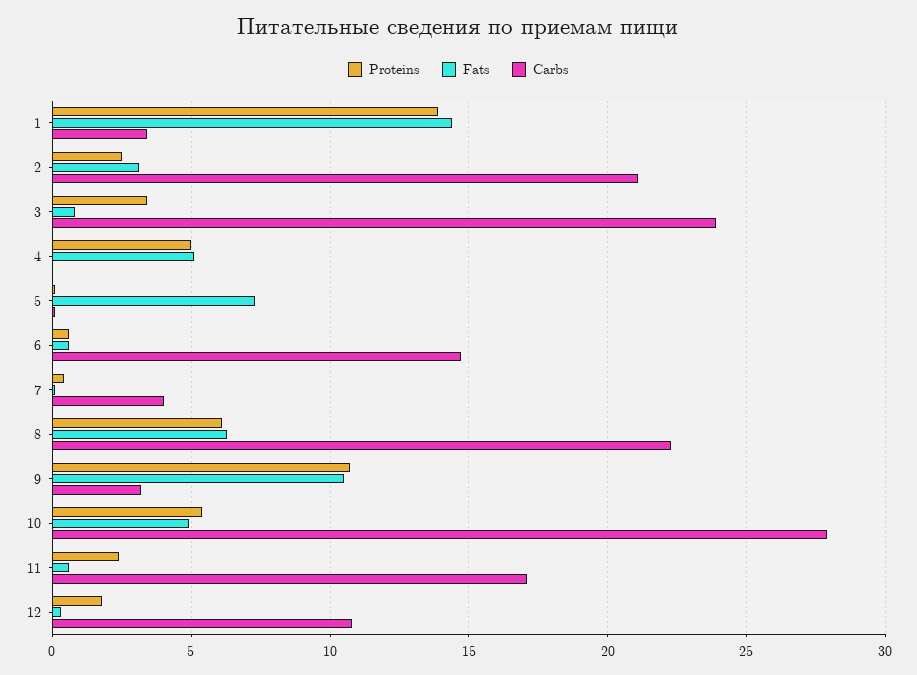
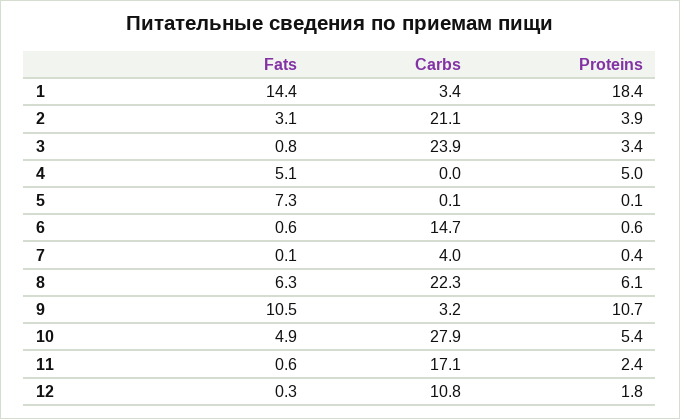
Proteins, 1: 14 -> 18.4
Proteins, 2: 2.5 -> 3.9

